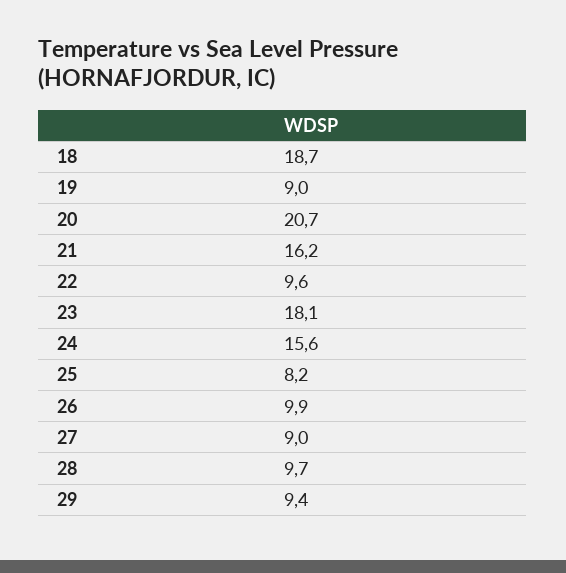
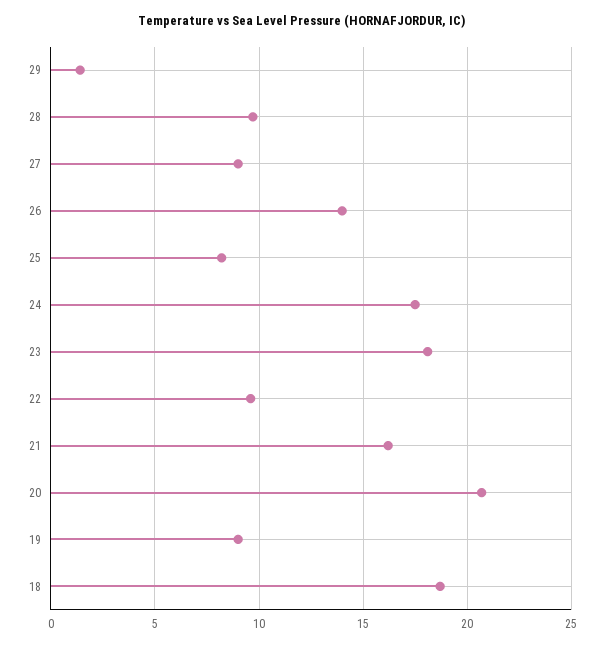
24: 15.6 -> 17.5
26: 9.9 -> 14
29: 9.4 -> 1.5

